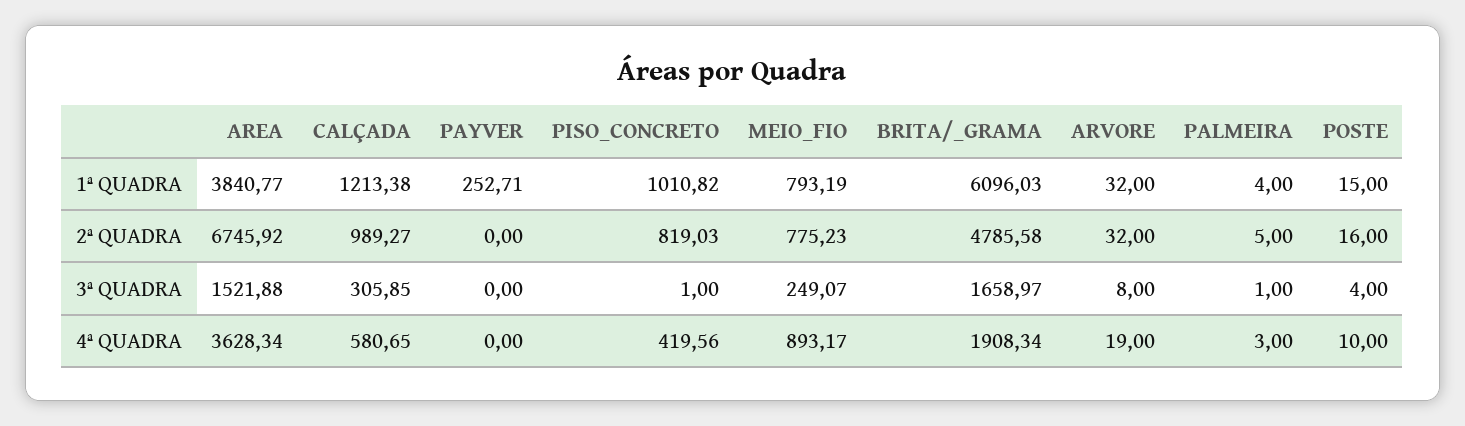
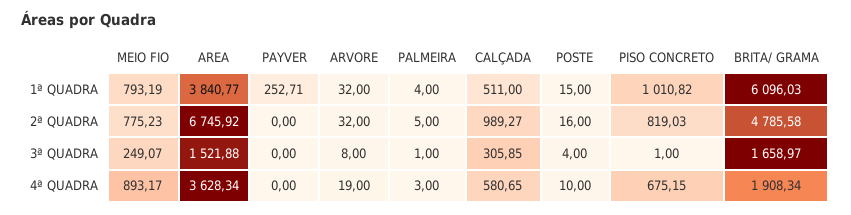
CALÇADA, 1ª QUADRA: 1213.38 -> 511
PISO_CONCRETO, 4ª QUADRA: 419.56 -> 675.15

